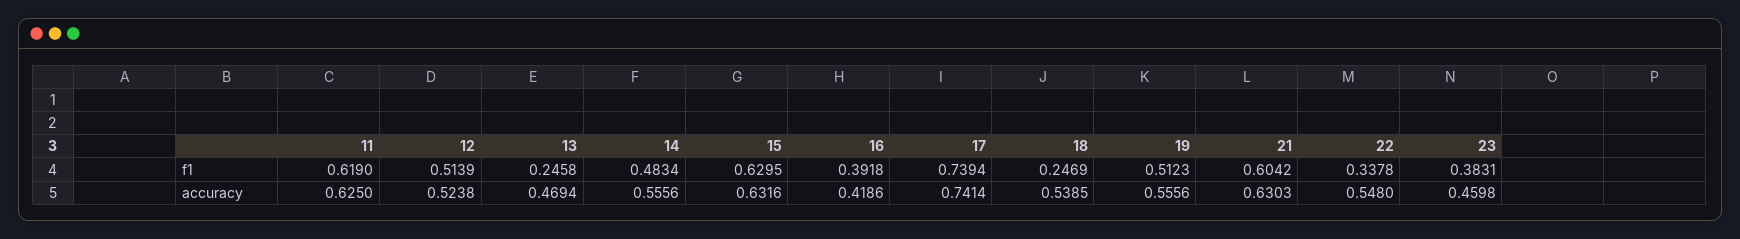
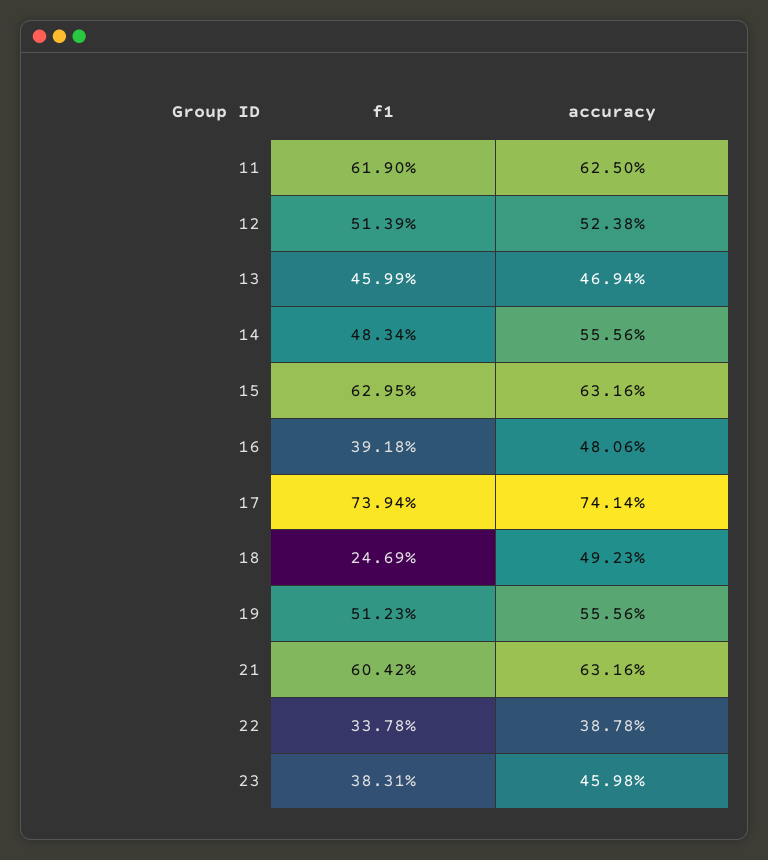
13, f1: 0.2458 -> 0.4599
16, accuracy: 0.4186 -> 0.4806
18, accuracy: 0.5385 -> 0.4923
21, accuracy: 0.6303 -> 0.6316
22, accuracy: 0.548 -> 0.3878

